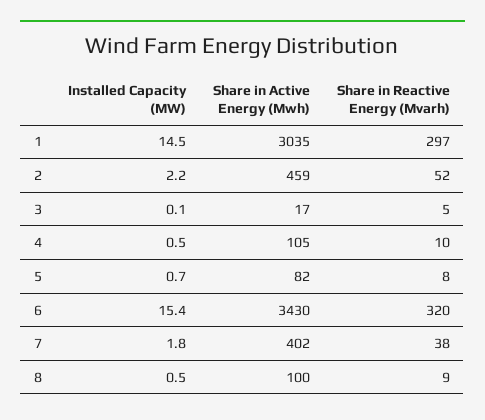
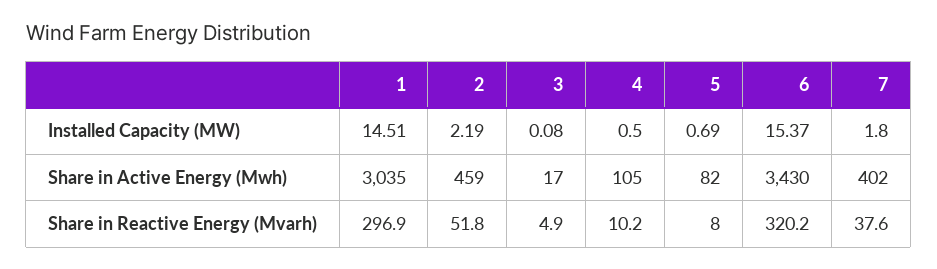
Installed Capacity (MW), 8: 0.5 -> none
Share in Active Energy (Mwh), 8: 100 -> none
Share in Reactive Energy (Mvarh), 8: 9 -> none

